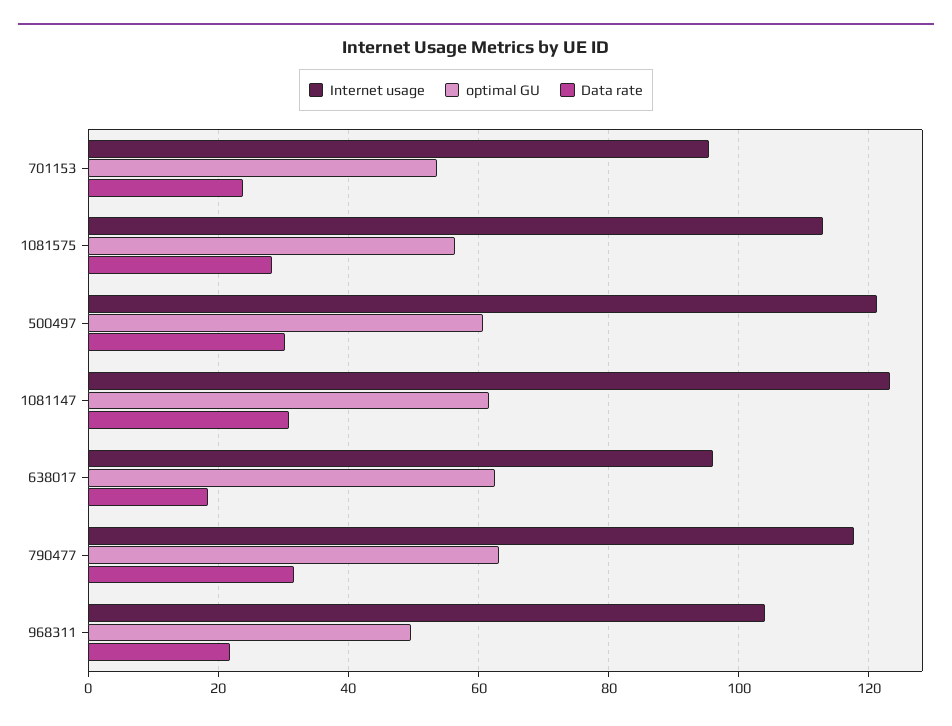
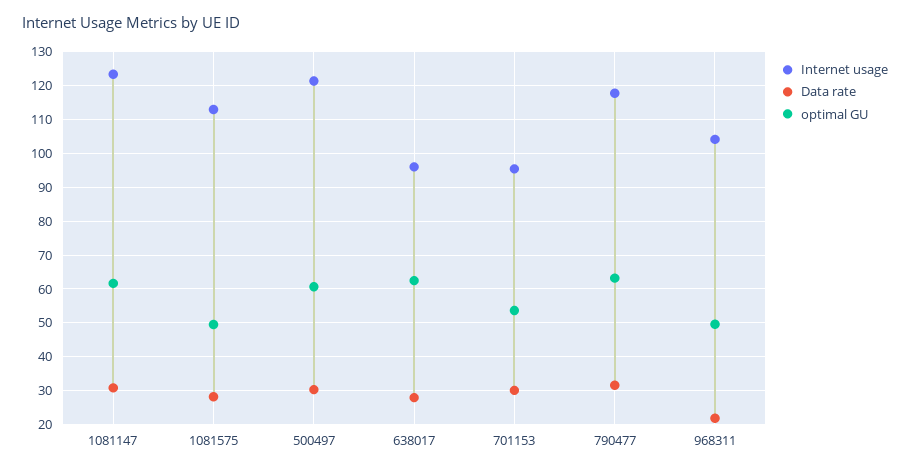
Data rate, 701153: 24 -> 30
optimal GU, 1081575: 56 -> 50
Data rate, 638017: 18 -> 28

